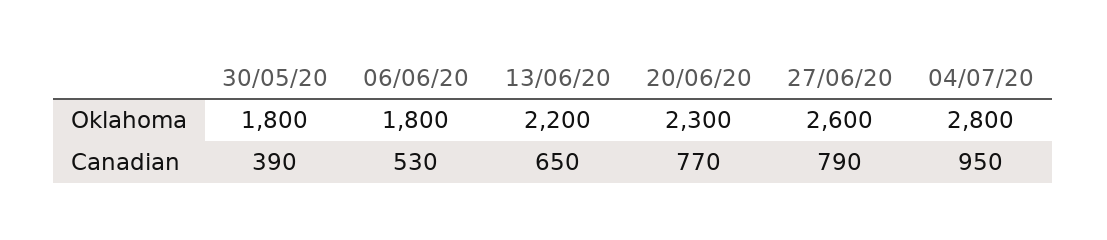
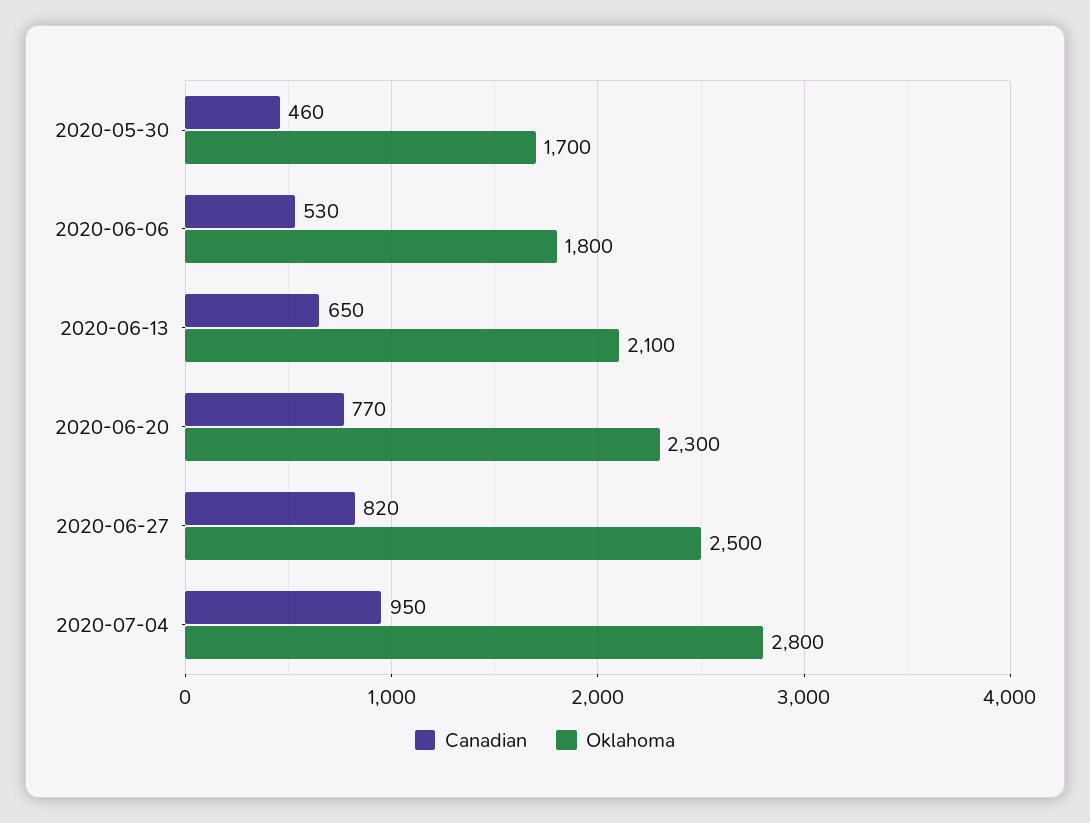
Oklahoma, 30/05/20: 1800 -> 1700
Oklahoma, 13/06/20: 2200 -> 2100
Oklahoma, 27/06/20: 2600 -> 2500
Canadian, 30/05/20: 390 -> 460
Canadian, 27/06/20: 790 -> 820

